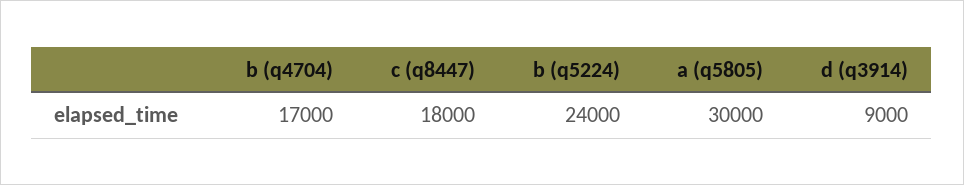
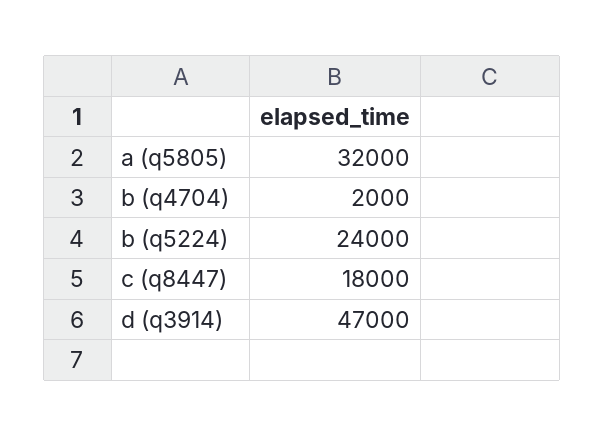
b (q4704): 17000 -> 2000
a (q5805): 30000 -> 32000
d (q3914): 9000 -> 47000

